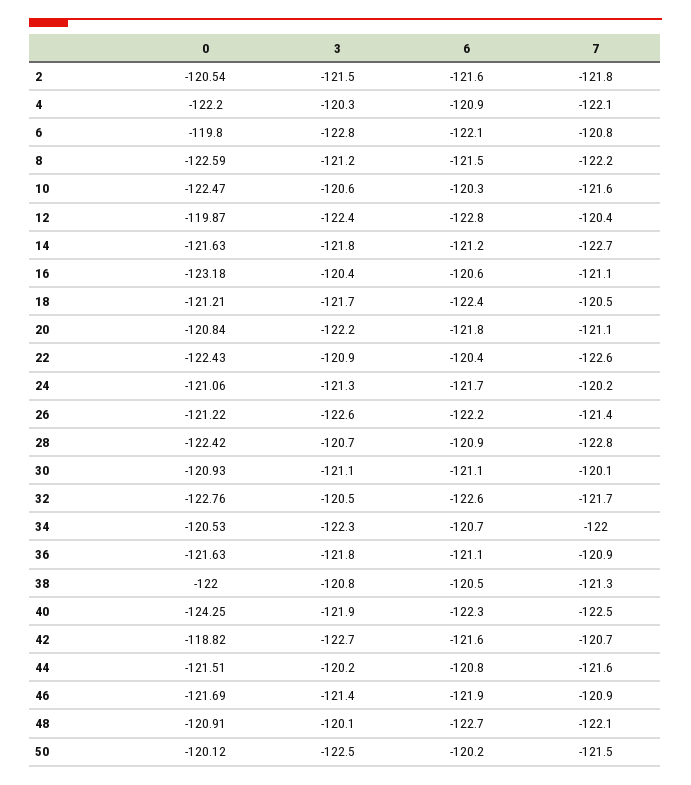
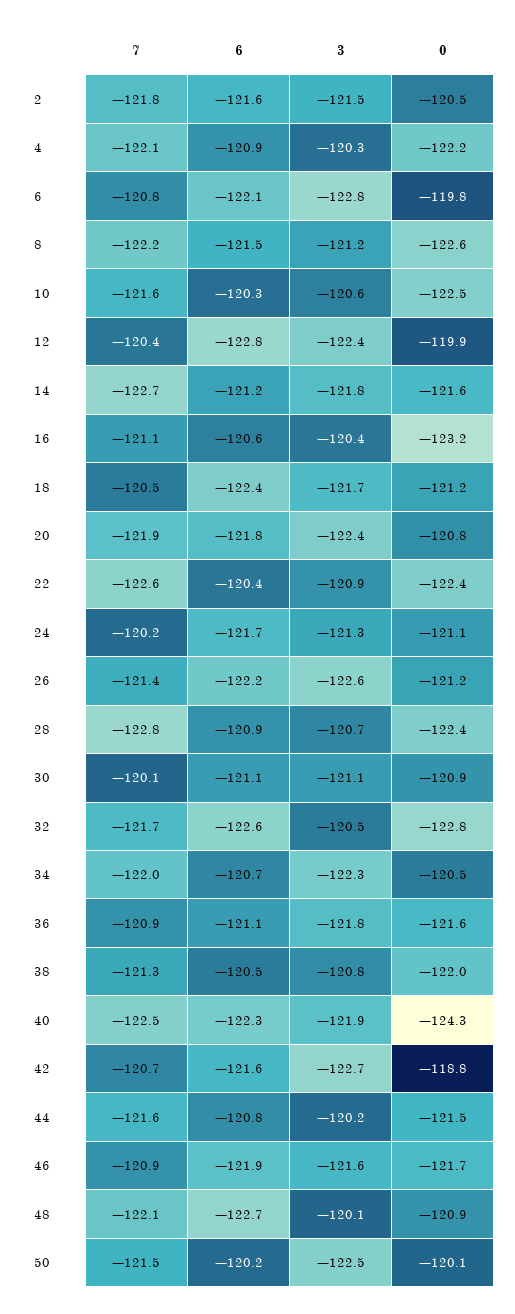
3, 20: -122.2 -> -122.4
7, 20: -121.1 -> -121.9
3, 46: -121.4 -> -121.6

